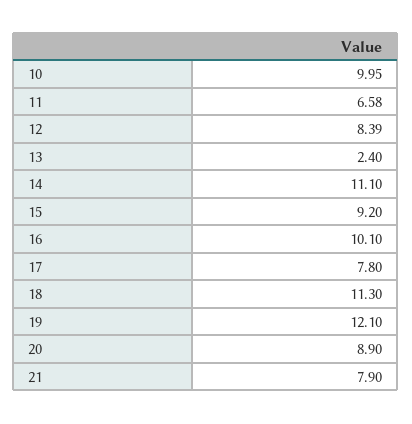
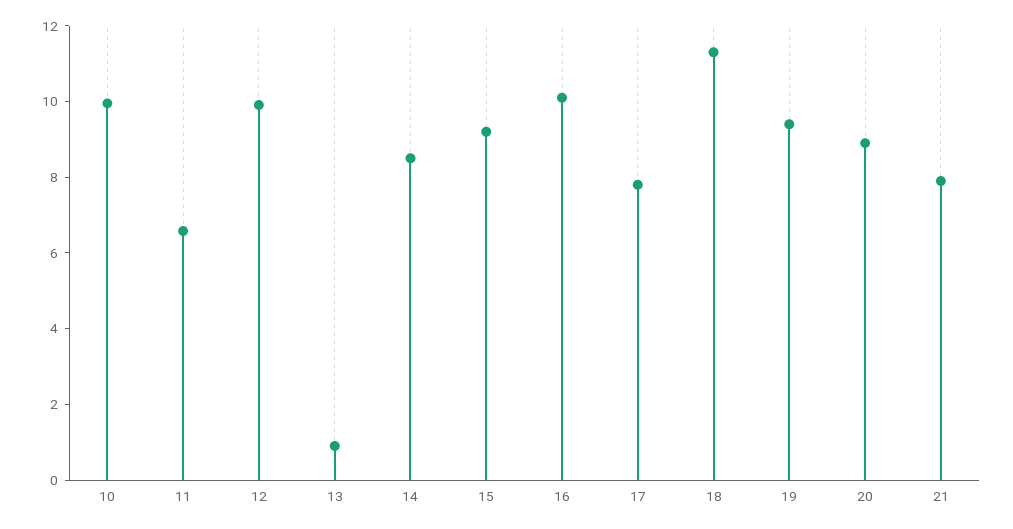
12: 8.39 -> 10
13: 2.4 -> 1
14: 11.1 -> 8.5
19: 12.1 -> 9.5

